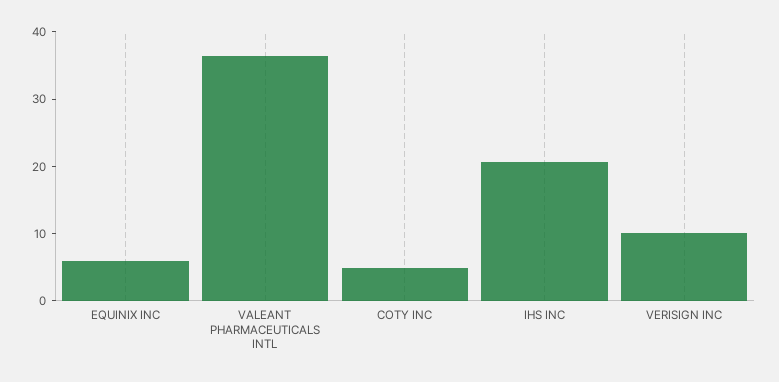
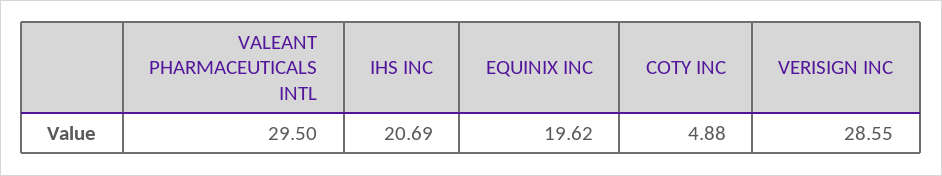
EQUINIX INC: 6 -> 19.62
VALEANT PHARMACEUTICALS INTL: 36 -> 29.5
VERISIGN INC: 10 -> 28.55

